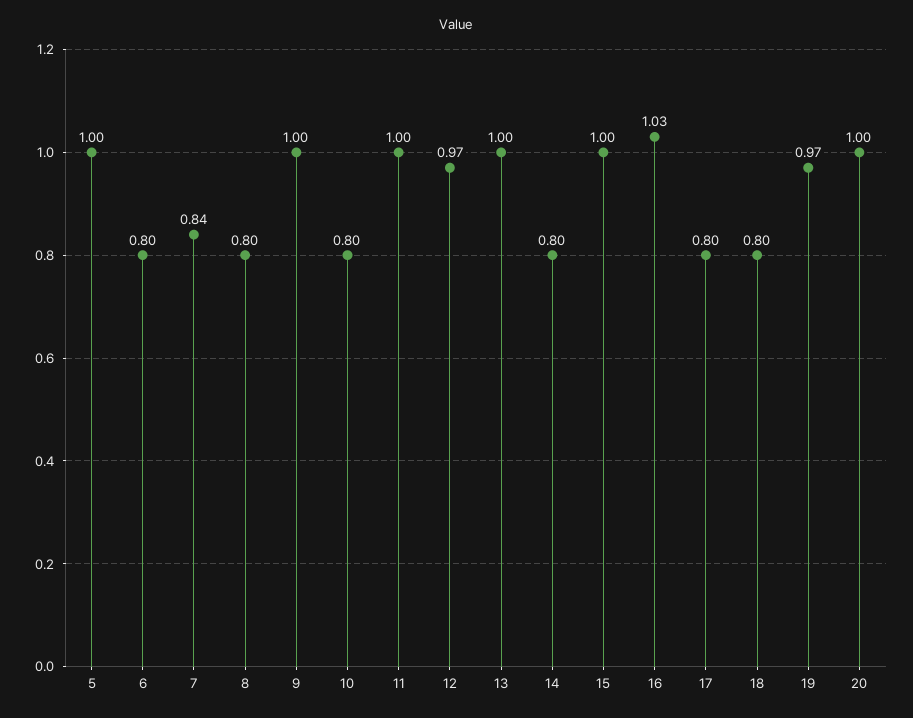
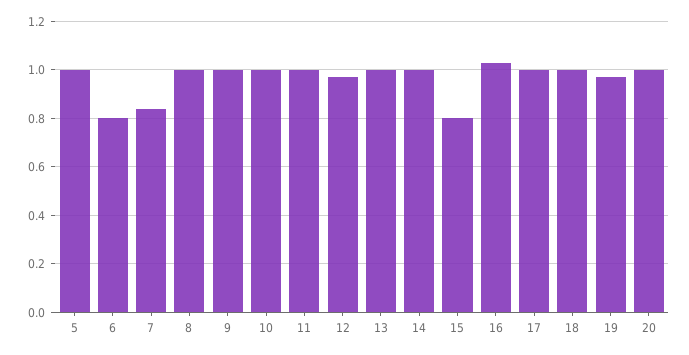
8: 0.8 -> 1
10: 0.8 -> 1
14: 0.8 -> 1
15: 1 -> 0.8
17: 0.8 -> 1
18: 0.8 -> 1

